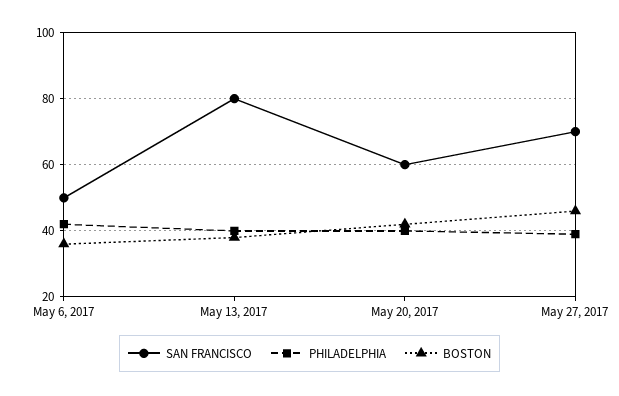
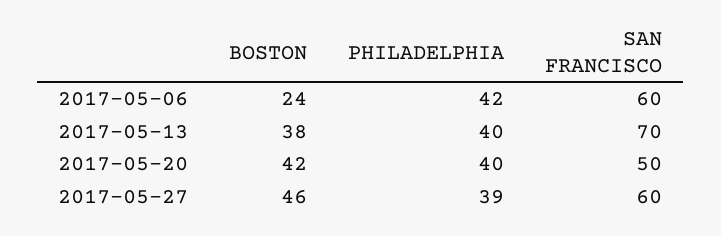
SAN FRANCISCO, May 6, 2017: 50 -> 60
BOSTON, May 6, 2017: 35 -> 24
SAN FRANCISCO, May 13, 2017: 80 -> 70
SAN FRANCISCO, May 20, 2017: 60 -> 50
SAN FRANCISCO, May 27, 2017: 70 -> 60

